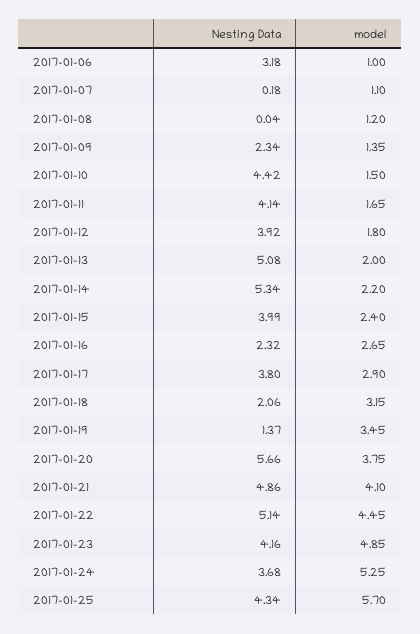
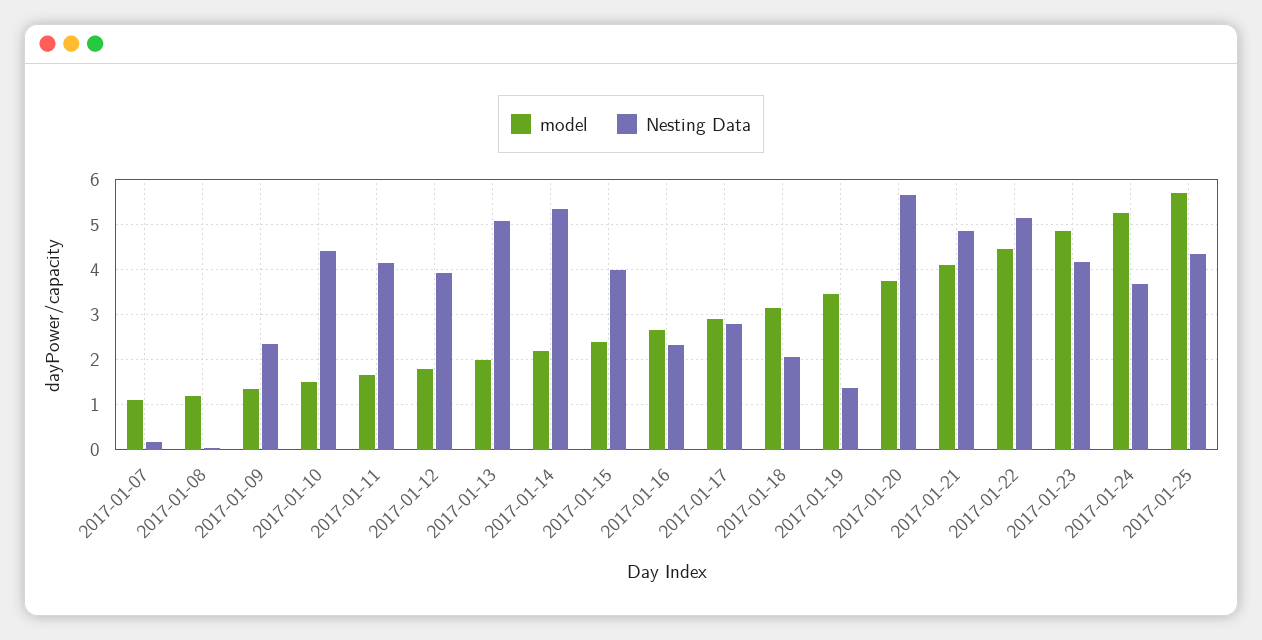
Nesting Data, 2017-01-06: 3.18 -> none
model, 2017-01-06: 1 -> none
Nesting Data, 2017-01-17: 3.8 -> 2.8

